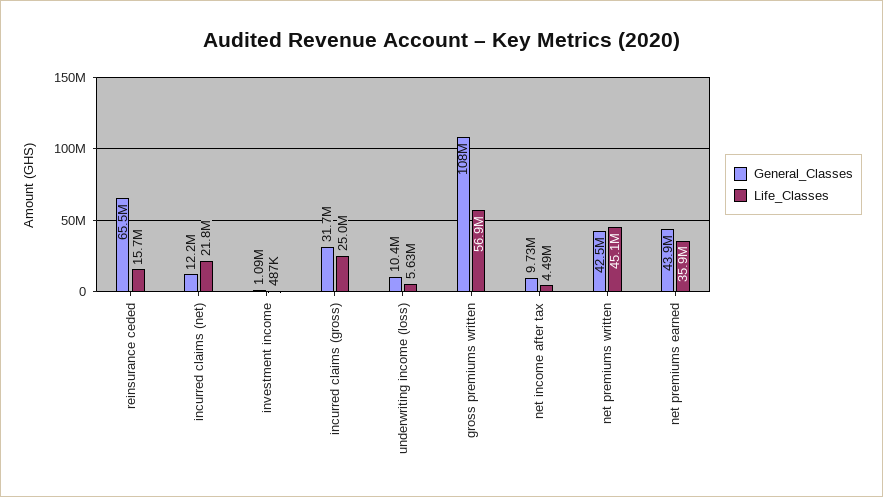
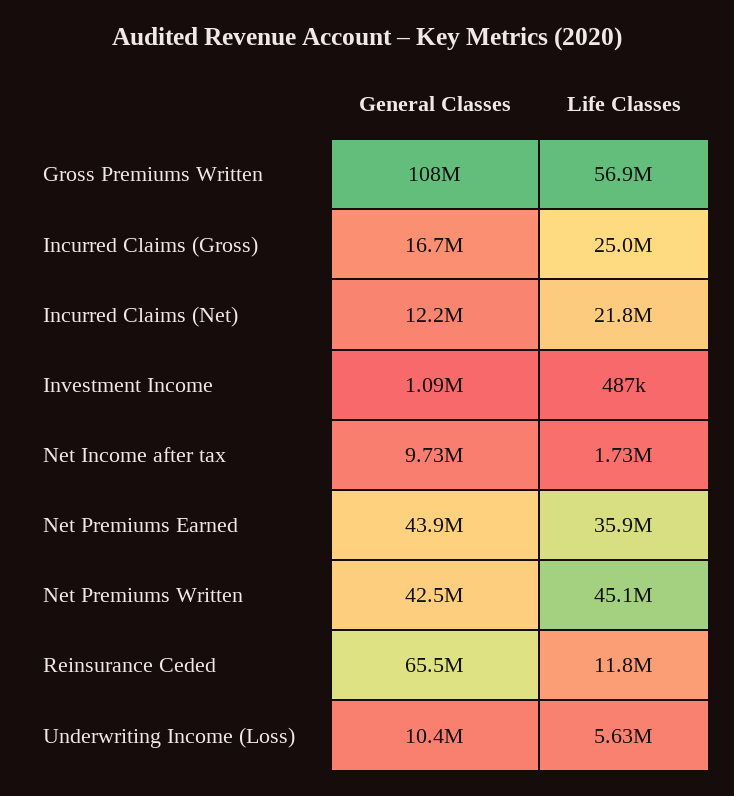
Life_Classes, reinsurance ceded: 15700000 -> 11800000
General_Classes, incurred claims (gross): 31700000 -> 16700000
Life_Classes, net income after tax: 4490000 -> 1730000

